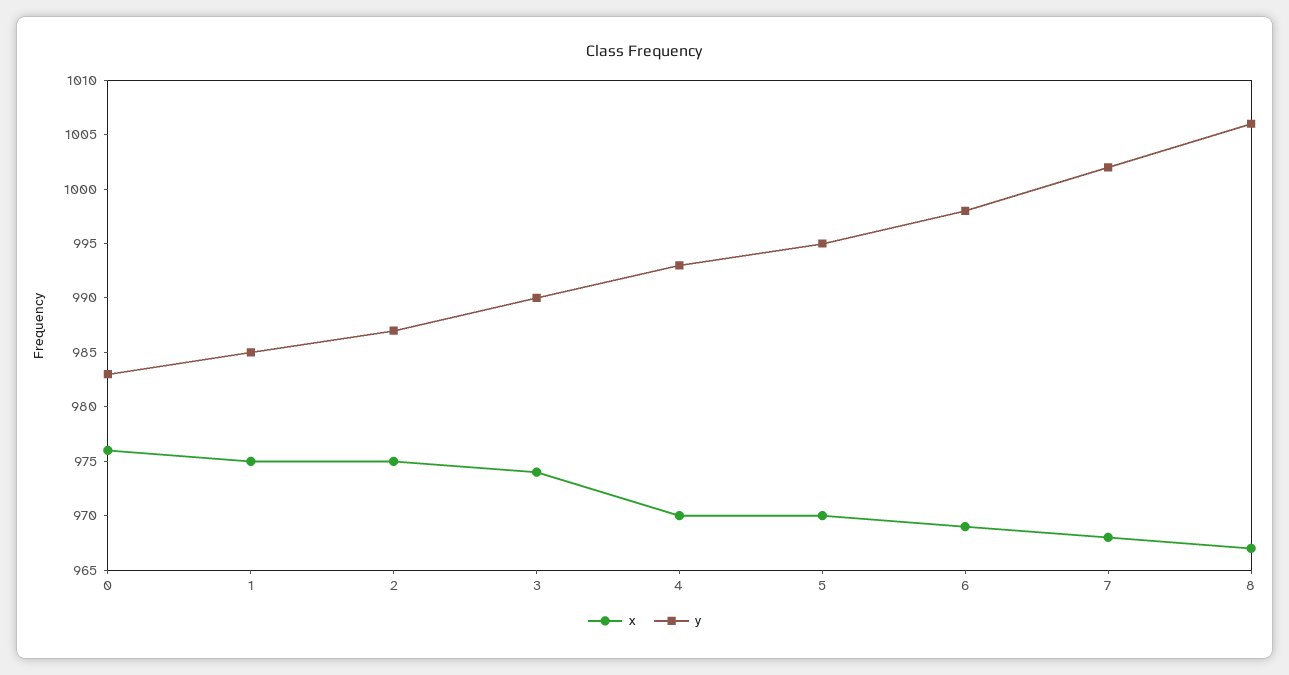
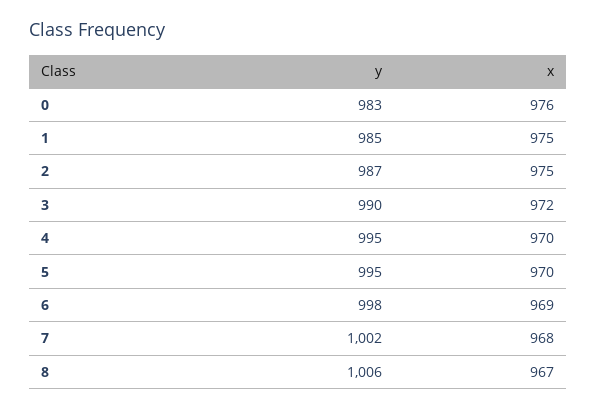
x, 3: 974 -> 972
y, 4: 993 -> 995

